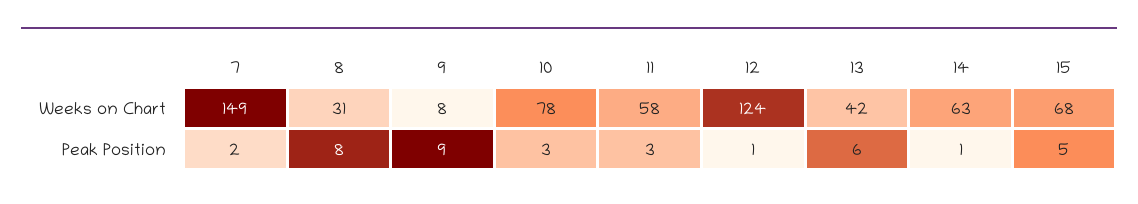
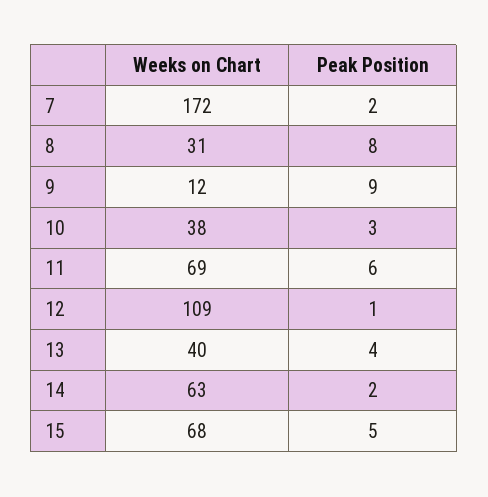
7, Weeks on Chart: 149 -> 172
9, Weeks on Chart: 8 -> 12
10, Weeks on Chart: 78 -> 38
11, Weeks on Chart: 58 -> 69
12, Weeks on Chart: 124 -> 109
13, Weeks on Chart: 42 -> 40
11, Peak Position: 3 -> 6
13, Peak Position: 6 -> 4
14, Peak Position: 1 -> 2

